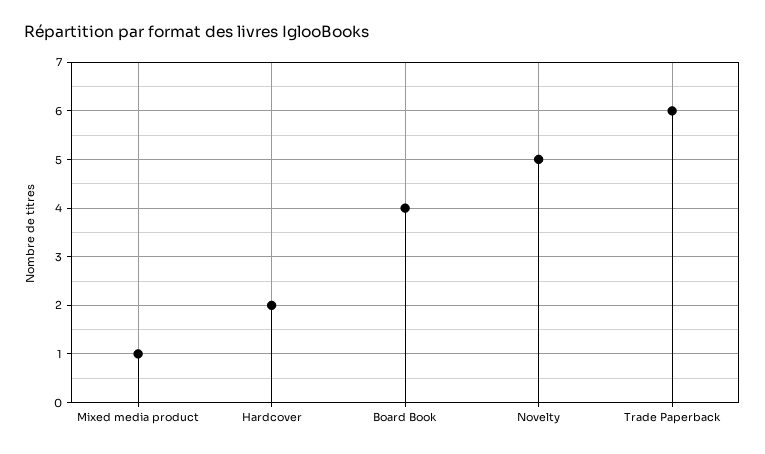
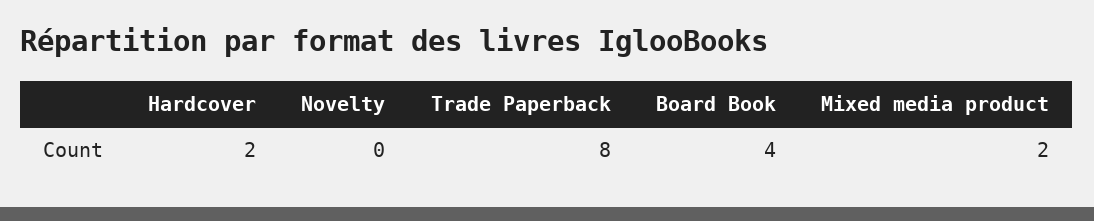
Mixed media product: 1 -> 2
Novelty: 5 -> 0
Trade Paperback: 6 -> 8

